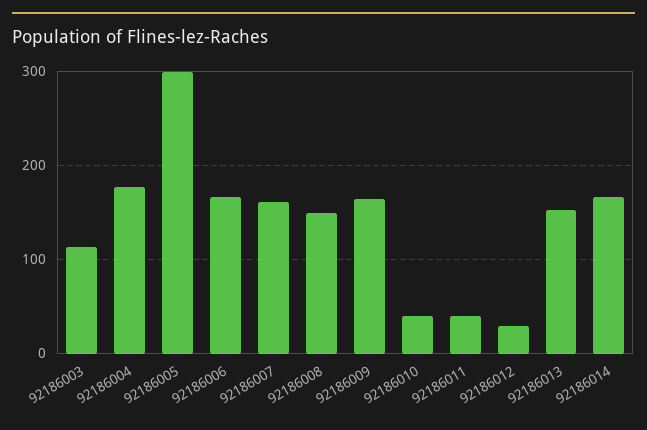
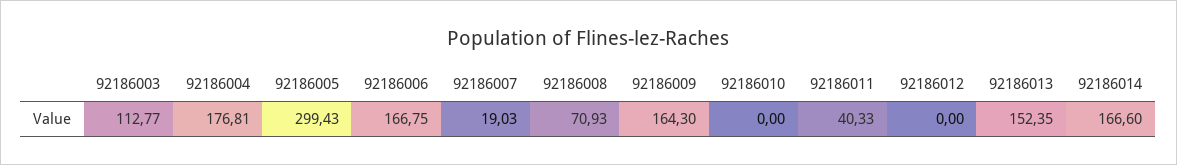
92186007: 160 -> 19.03
92186008: 150 -> 70.93
92186010: 40 -> 0
92186012: 30 -> 0

